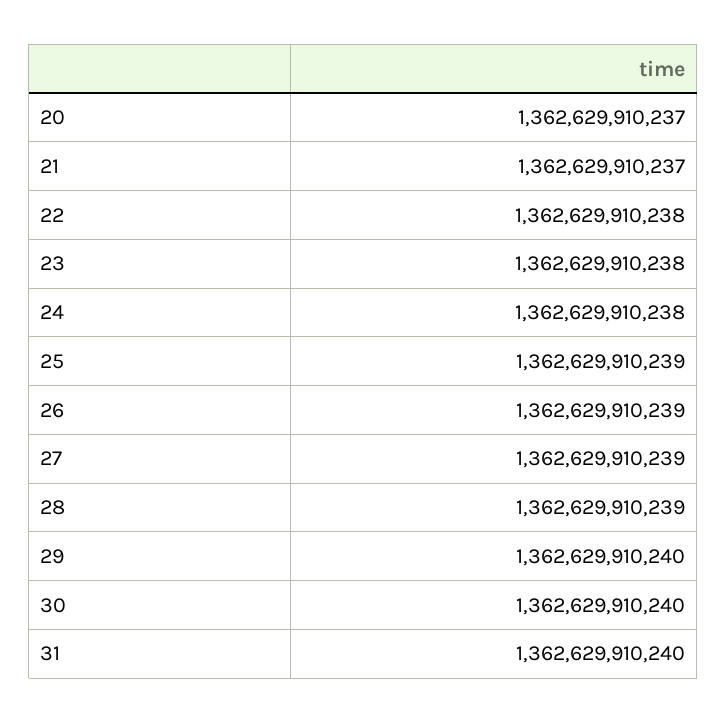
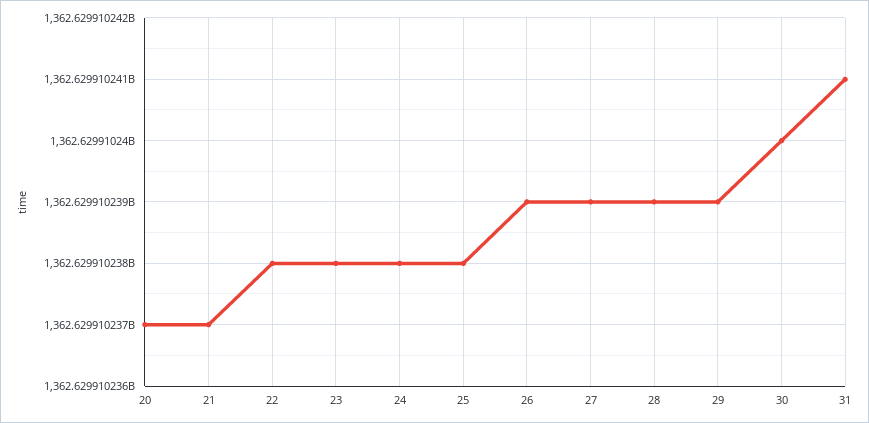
25: 1362629910239 -> 1362629910238
29: 1362629910240 -> 1362629910239
31: 1362629910240 -> 1362629910241

